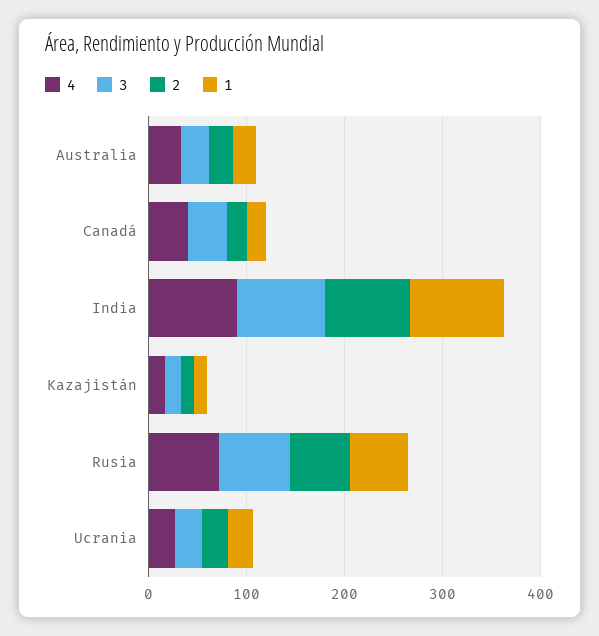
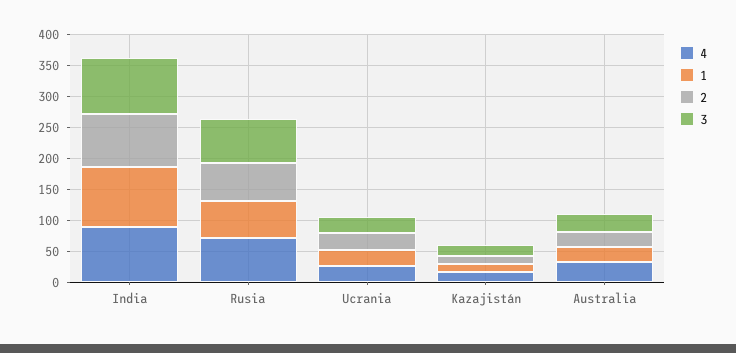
4, Canadá: 40 -> none
3, Canadá: 40 -> none
2, Canadá: 20 -> none
1, Canadá: 20 -> none

